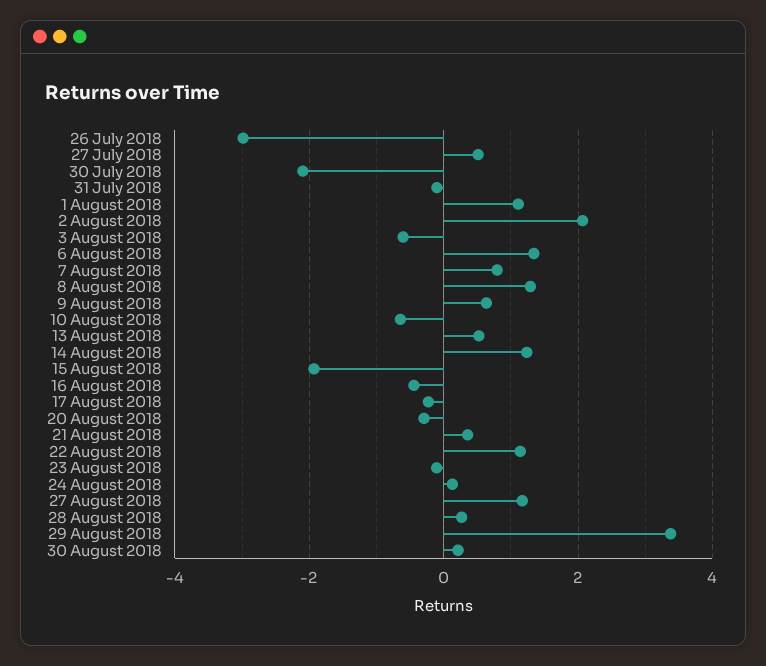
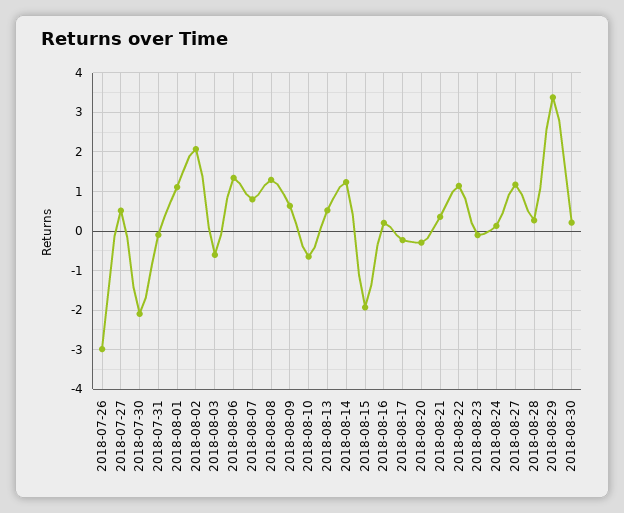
16 August 2018: -0.4 -> 0.2

